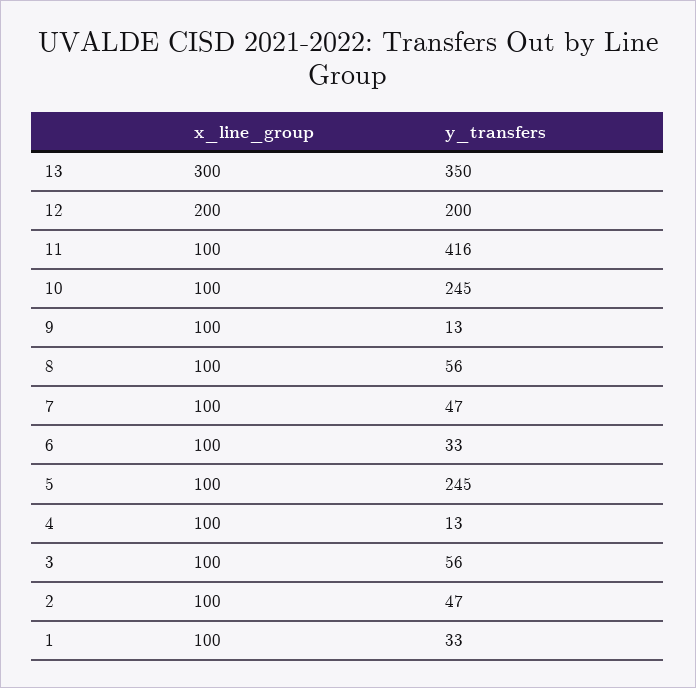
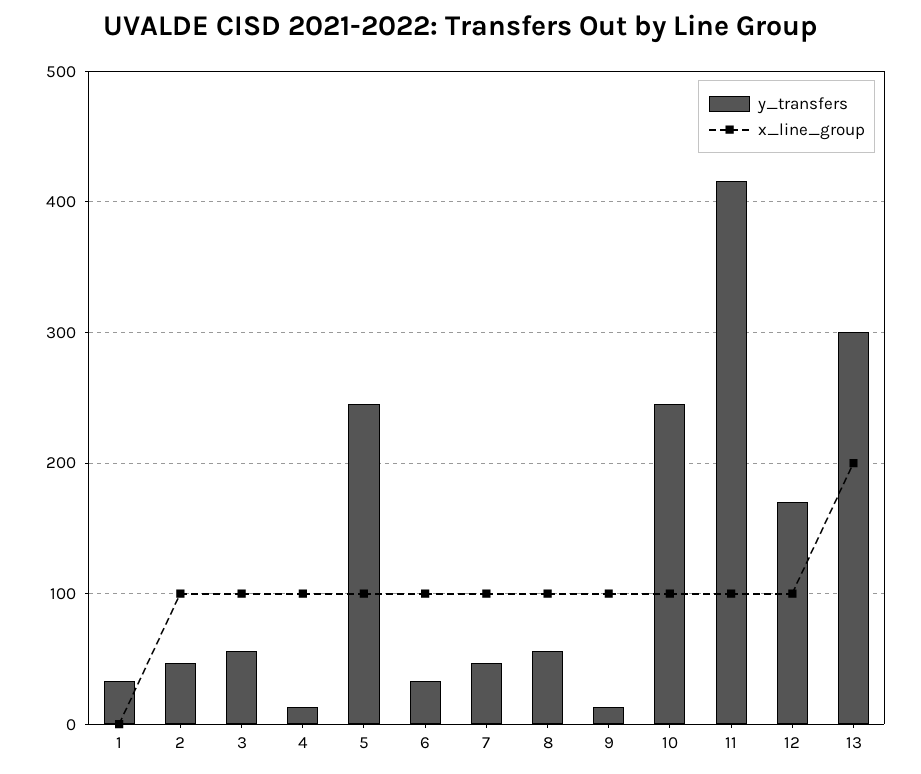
x_line_group, 13: 300 -> 200
y_transfers, 13: 350 -> 300
x_line_group, 12: 200 -> 100
y_transfers, 12: 200 -> 170
x_line_group, 1: 100 -> 0

